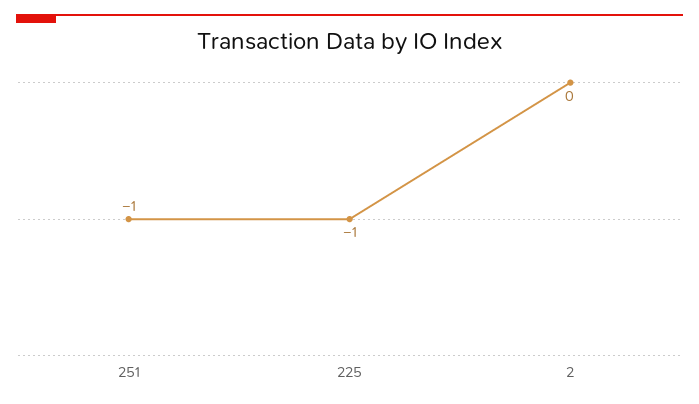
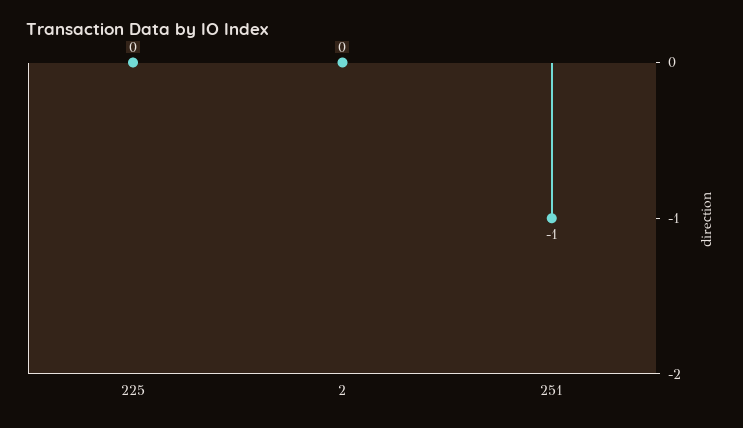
225: -1 -> 0

